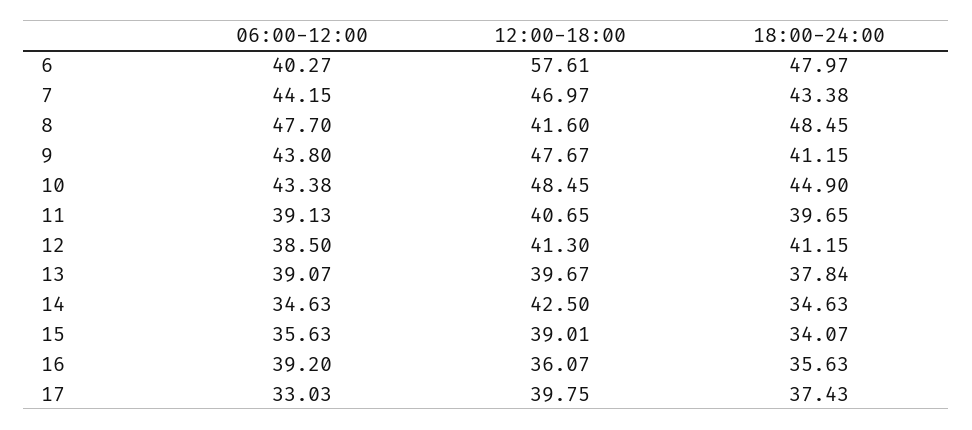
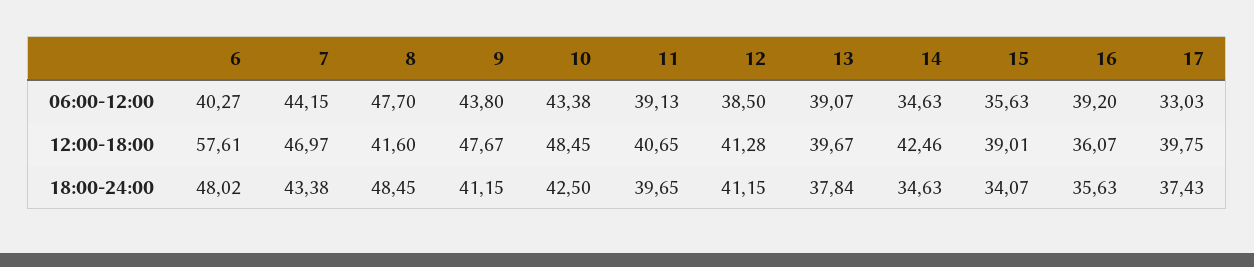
18:00-24:00, 6: 47.97 -> 48.02
18:00-24:00, 10: 44.9 -> 42.5
12:00-18:00, 12: 41.3 -> 41.28
12:00-18:00, 14: 42.5 -> 42.46

